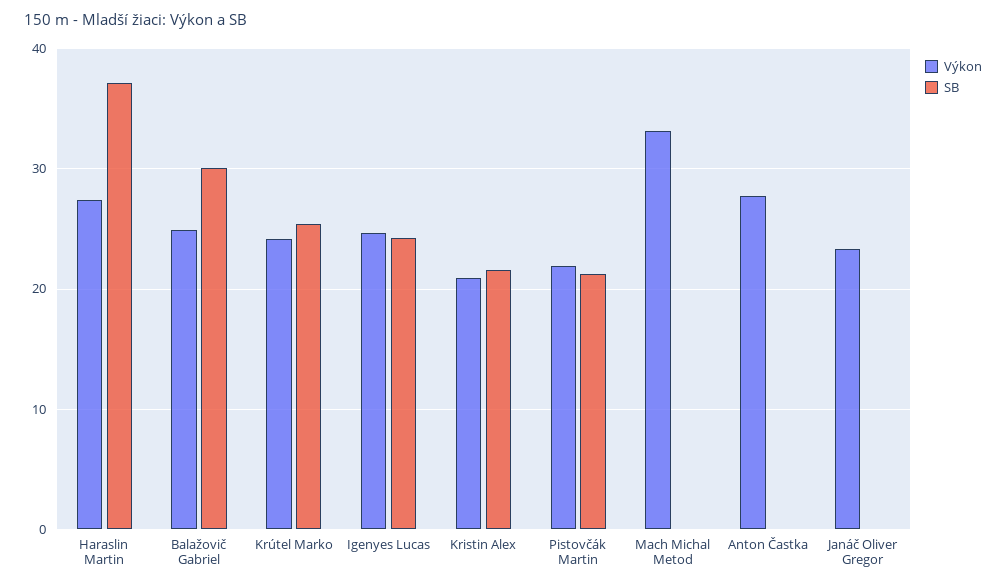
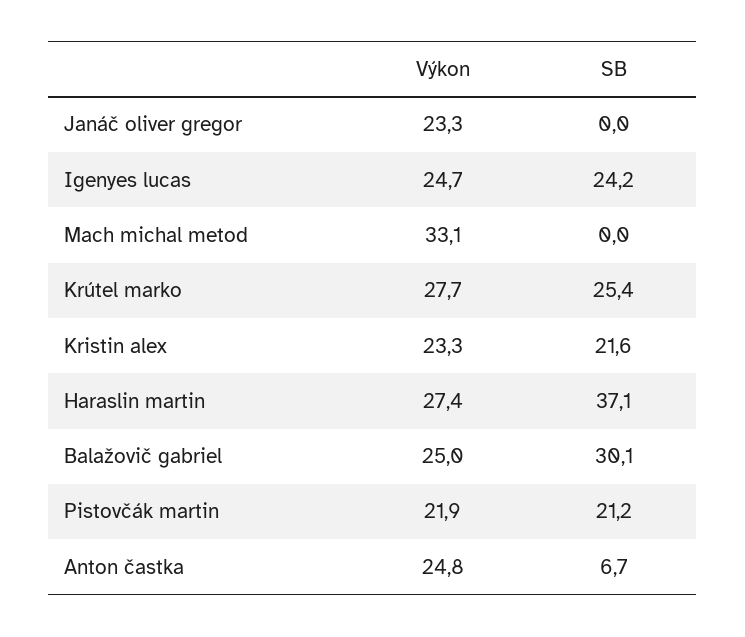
Výkon, Krútel Marko: 24 -> 27.7
Výkon, Kristin Alex: 21 -> 23.3
Výkon, Anton Častka: 28 -> 24.8
SB, Anton Častka: 0 -> 6.7

